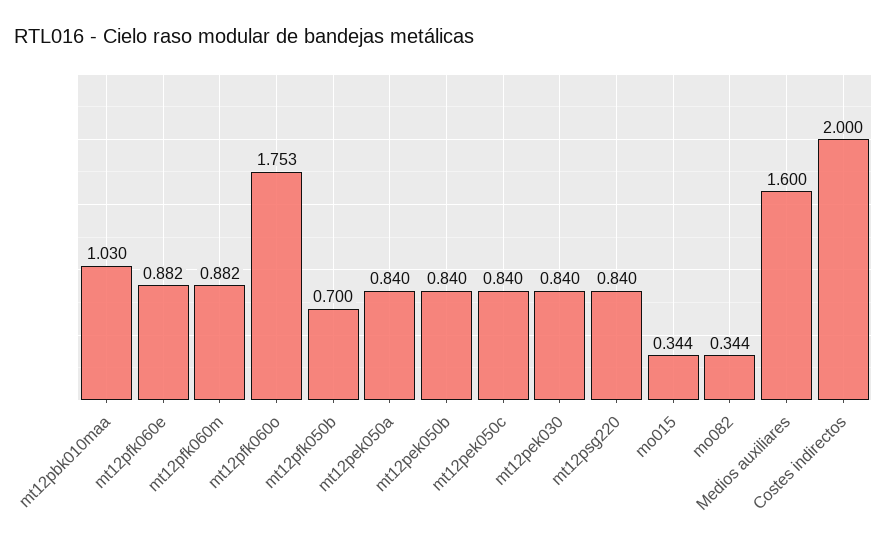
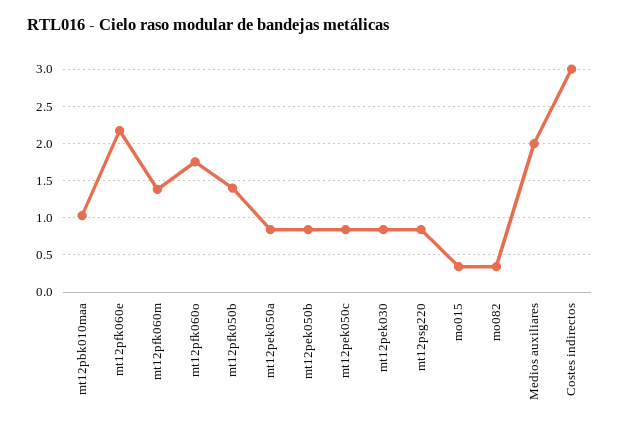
mt12pfk060e: 0.882 -> 2.2
mt12pfk060m: 0.882 -> 1.4
mt12pfk050b: 0.7 -> 1.4
Medios auxiliares: 1.6 -> 2
Costes indirectos: 2 -> 3

